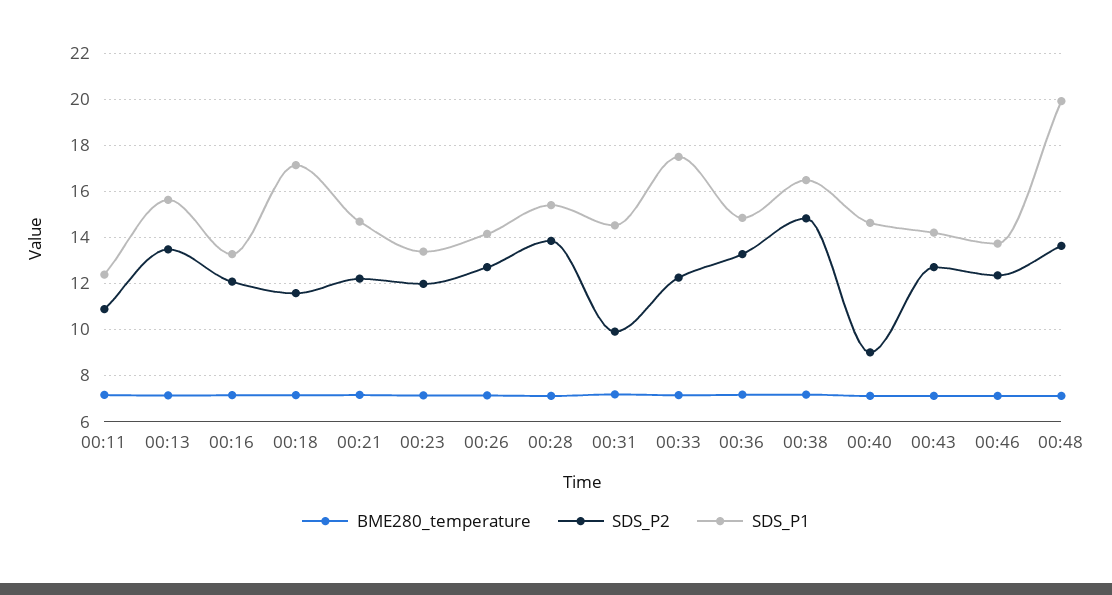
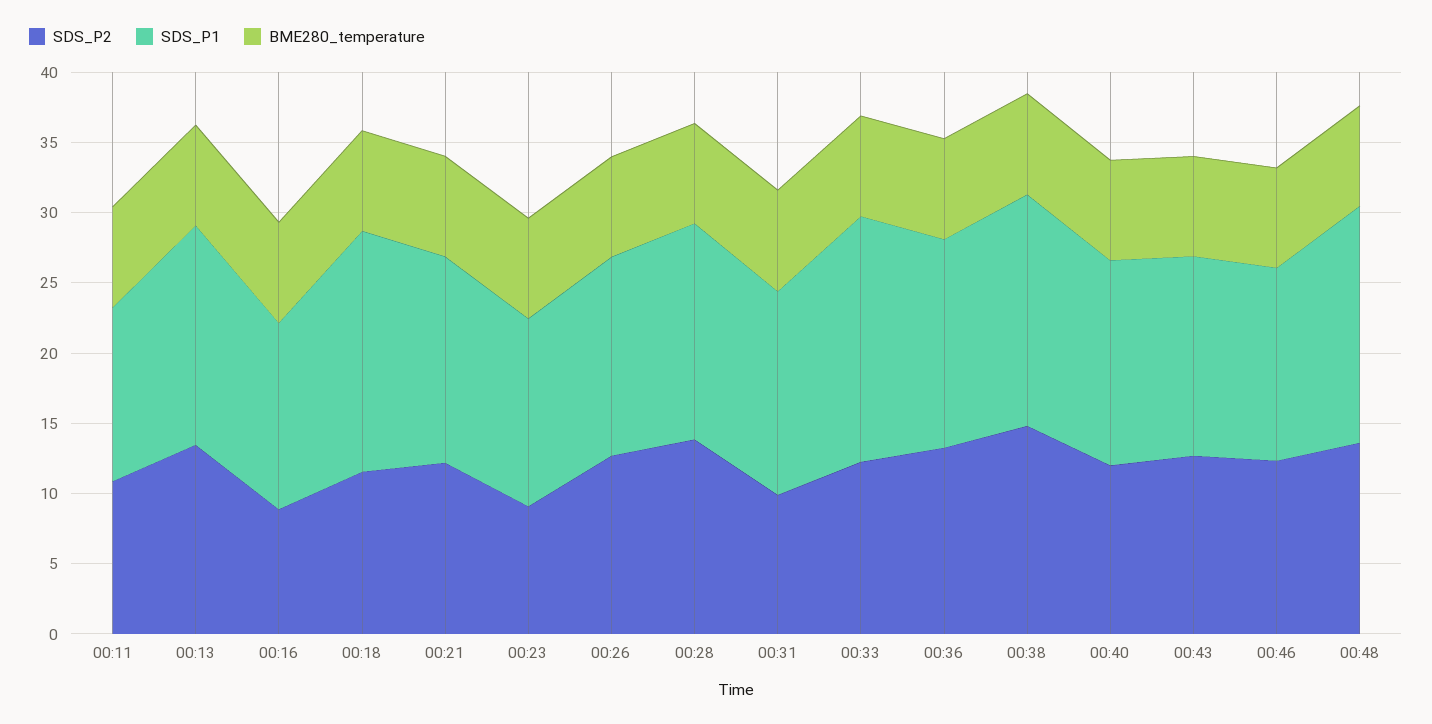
SDS_P2, 00:16: 12 -> 9
SDS_P2, 00:23: 12 -> 9
SDS_P2, 00:40: 9 -> 12
SDS_P1, 00:48: 20 -> 17

